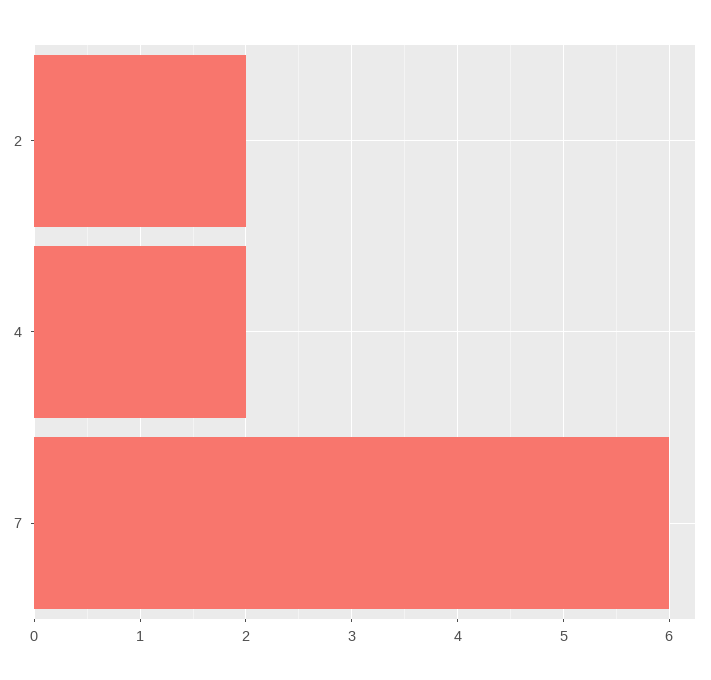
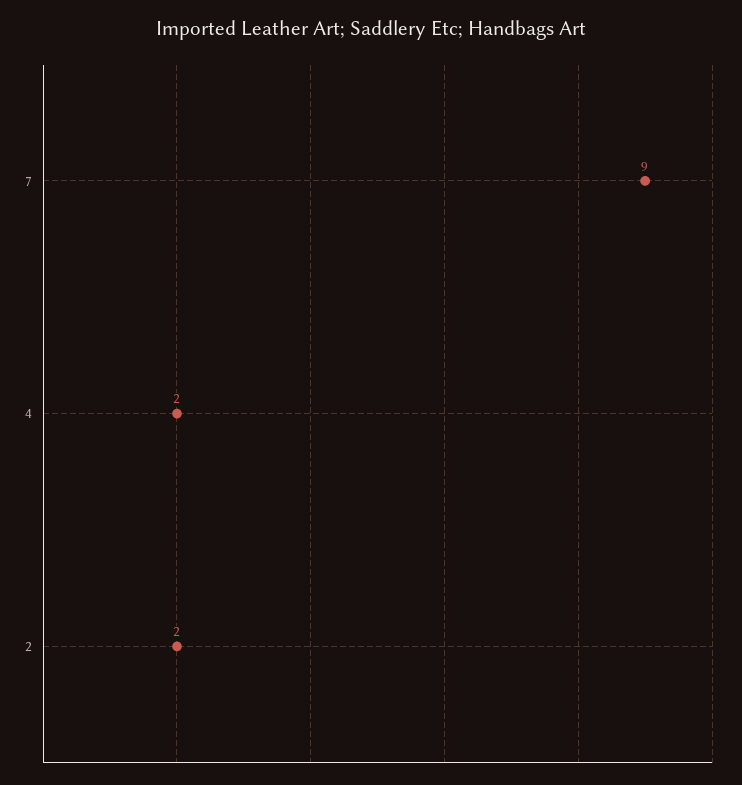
7: 6 -> 9

